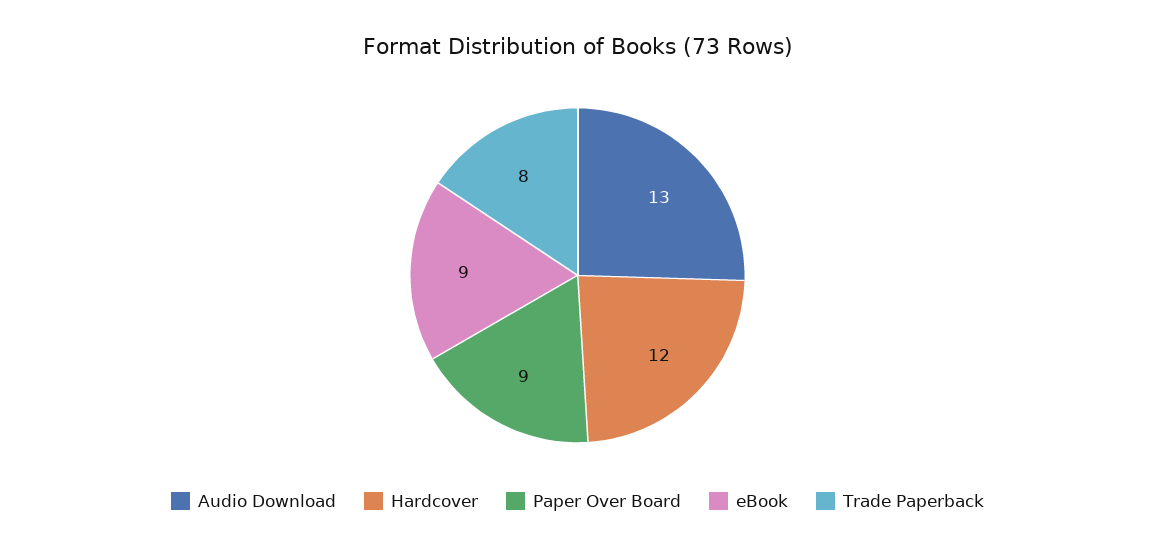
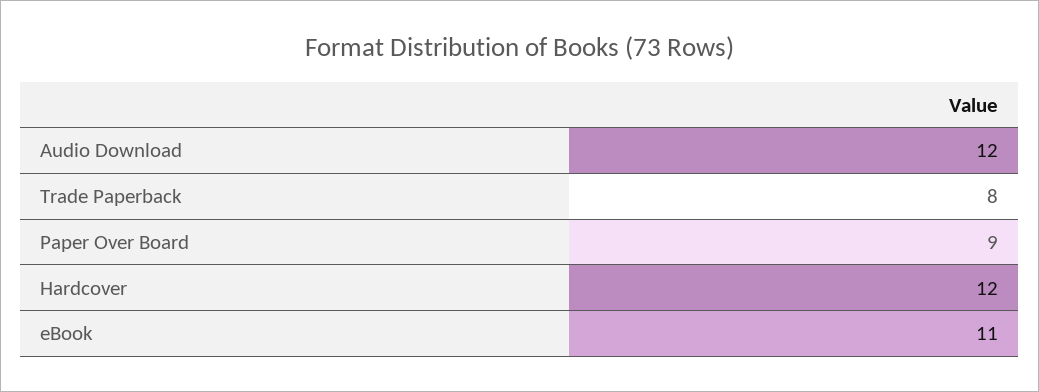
Audio Download: 13 -> 12
eBook: 9 -> 11

